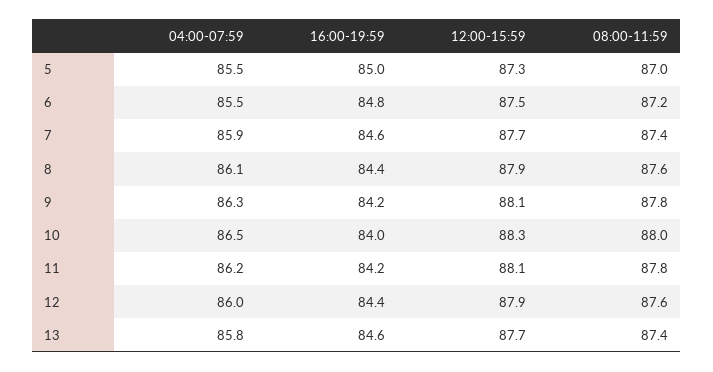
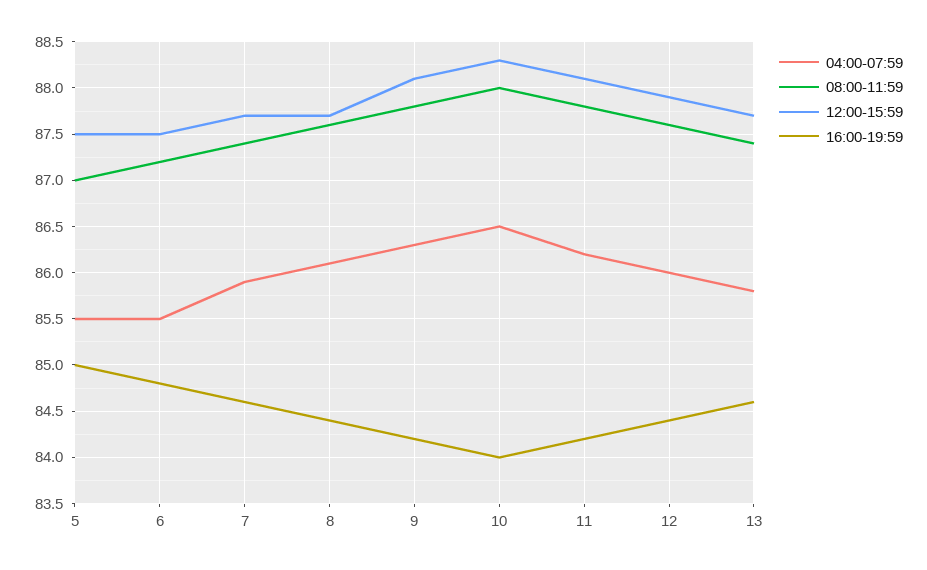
12:00-15:59, 5: 87.3 -> 87.5
12:00-15:59, 8: 87.9 -> 87.7

